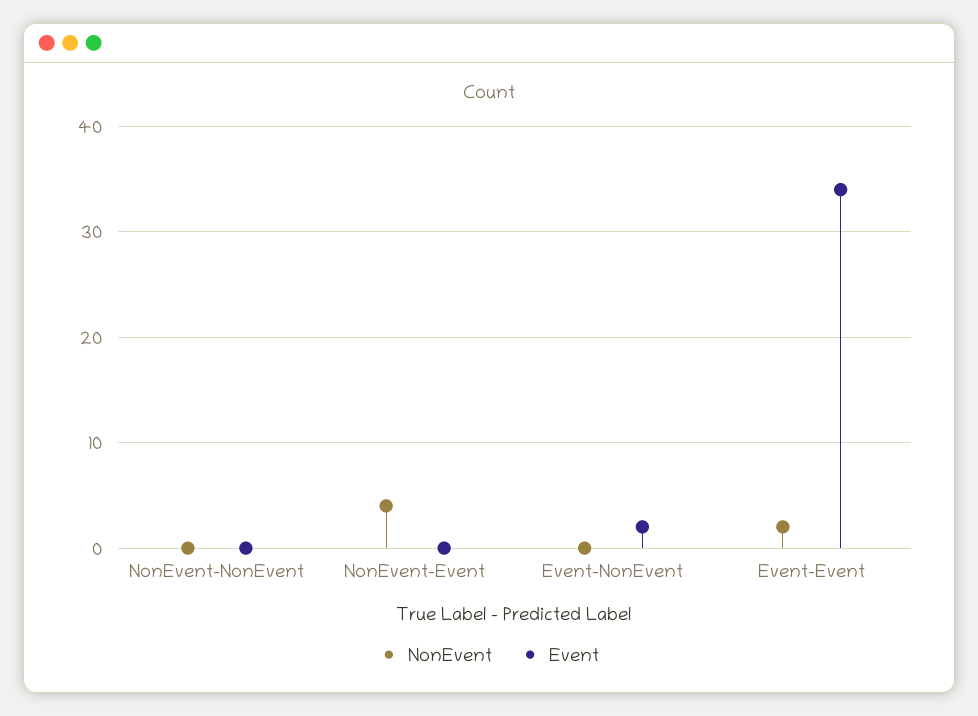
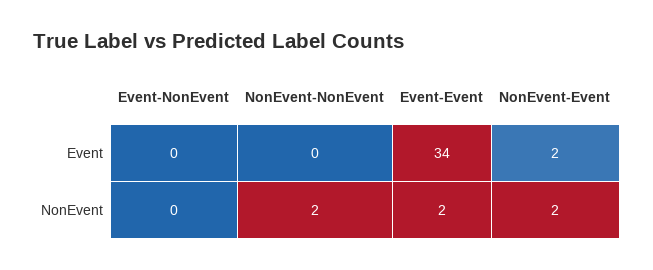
NonEvent, NonEvent-NonEvent: 0 -> 2
NonEvent, NonEvent-Event: 4 -> 2
Event, NonEvent-Event: 0 -> 2
Event, Event-NonEvent: 2 -> 0

